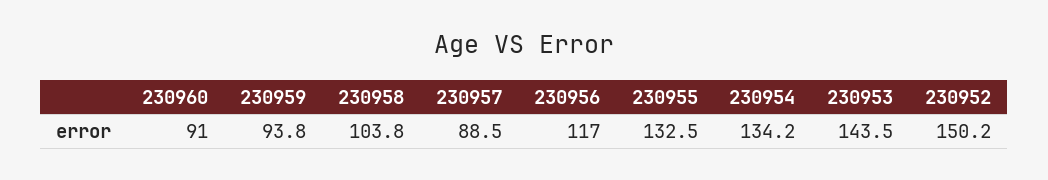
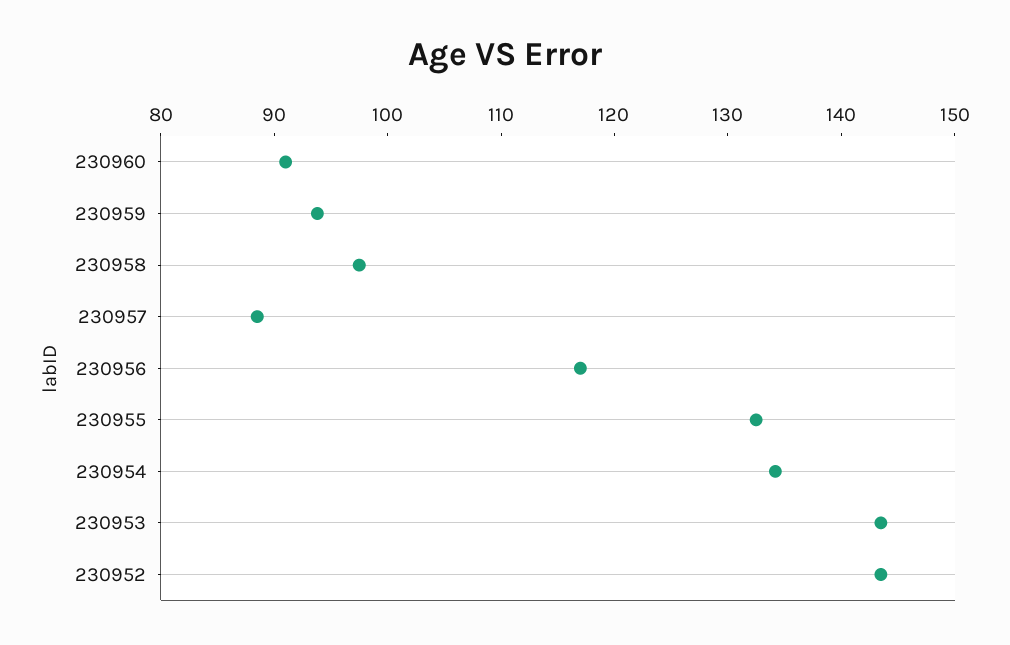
230958: 103.8 -> 98
230952: 150.2 -> 144

